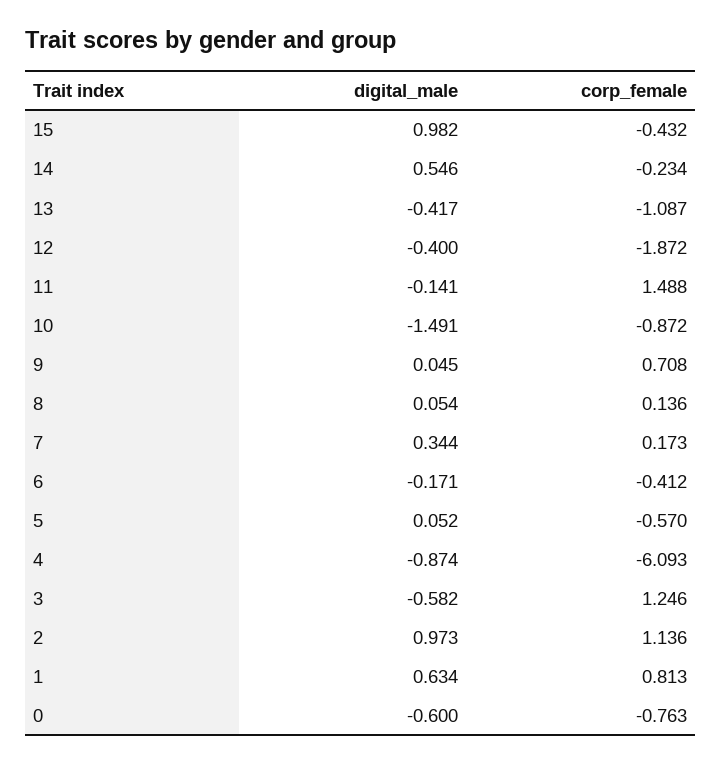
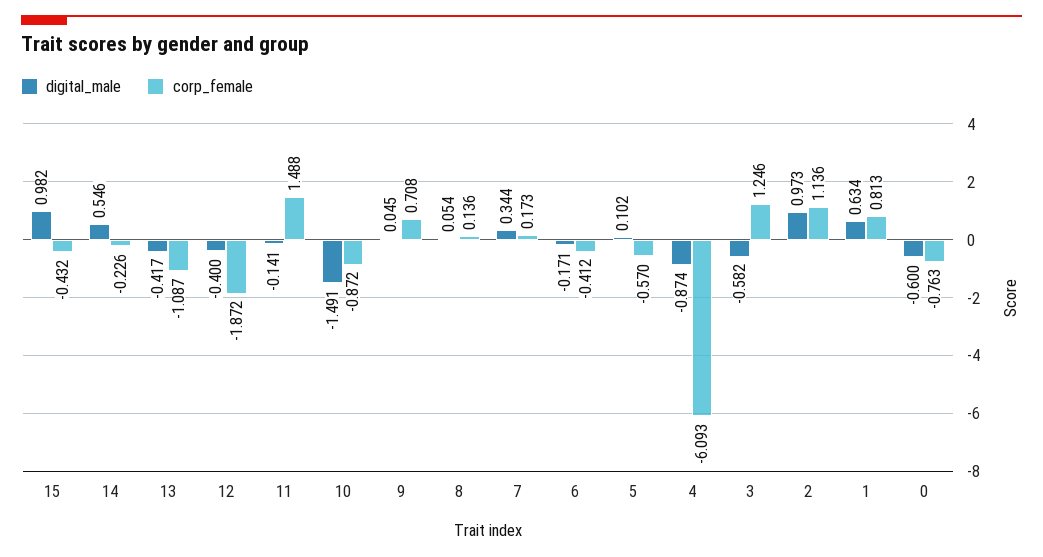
corp_female, 14: -0.234 -> -0.226
digital_male, 5: 0.052 -> 0.102

